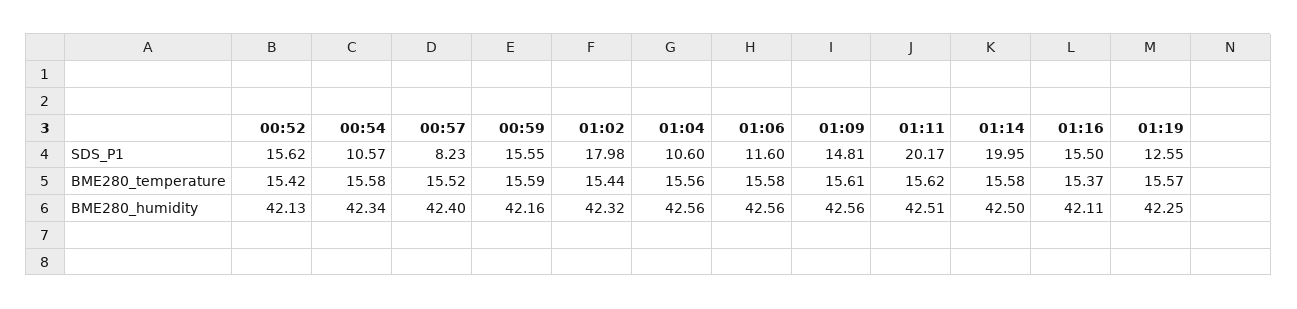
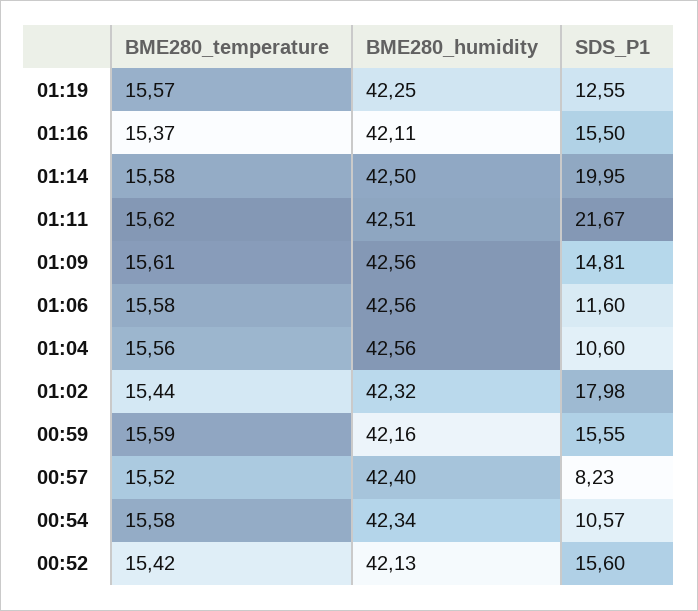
00:52, SDS_P1: 15.62 -> 15.6
01:11, SDS_P1: 20.17 -> 21.67

